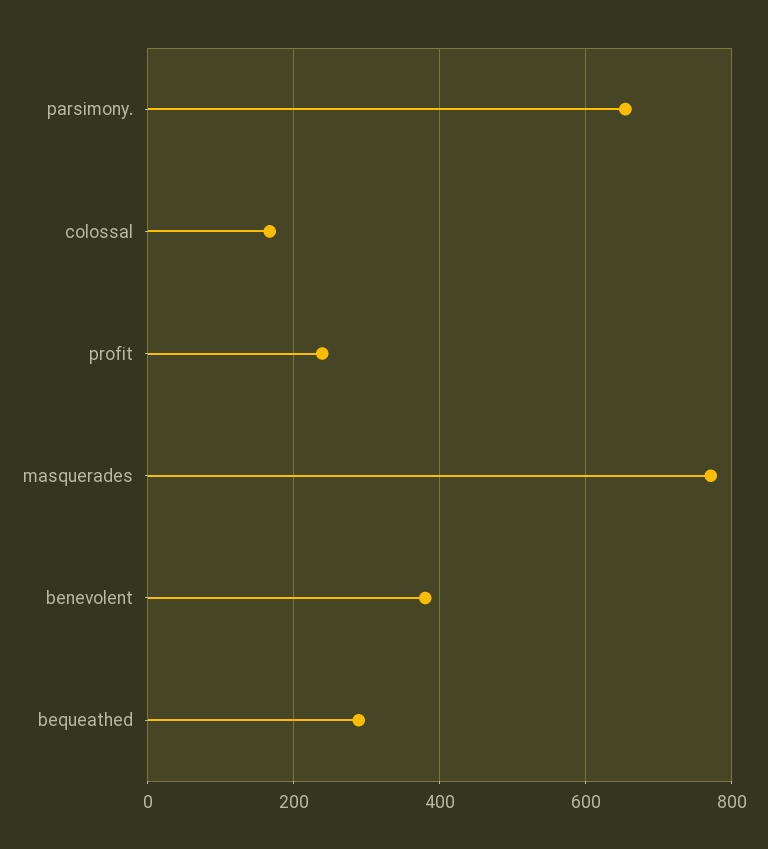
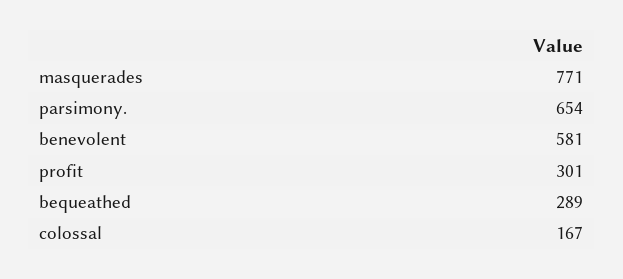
profit: 240 -> 301
benevolent: 380 -> 581

